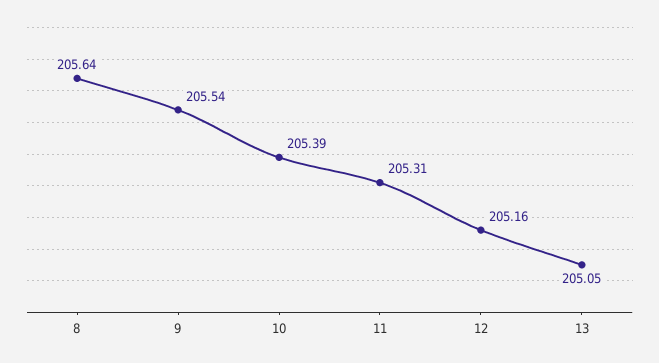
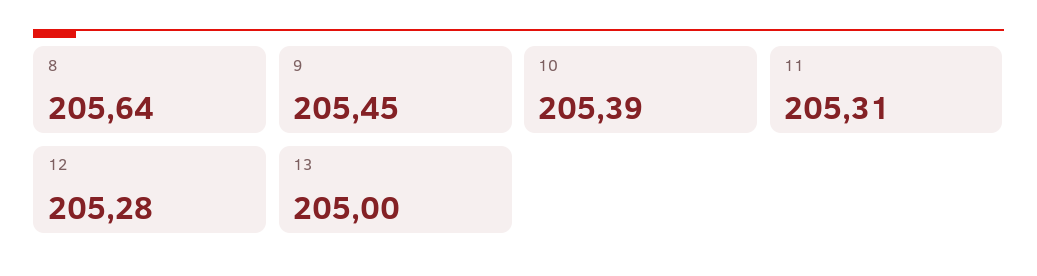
9: 205.54 -> 205.45
12: 205.16 -> 205.28
13: 205.05 -> 205

